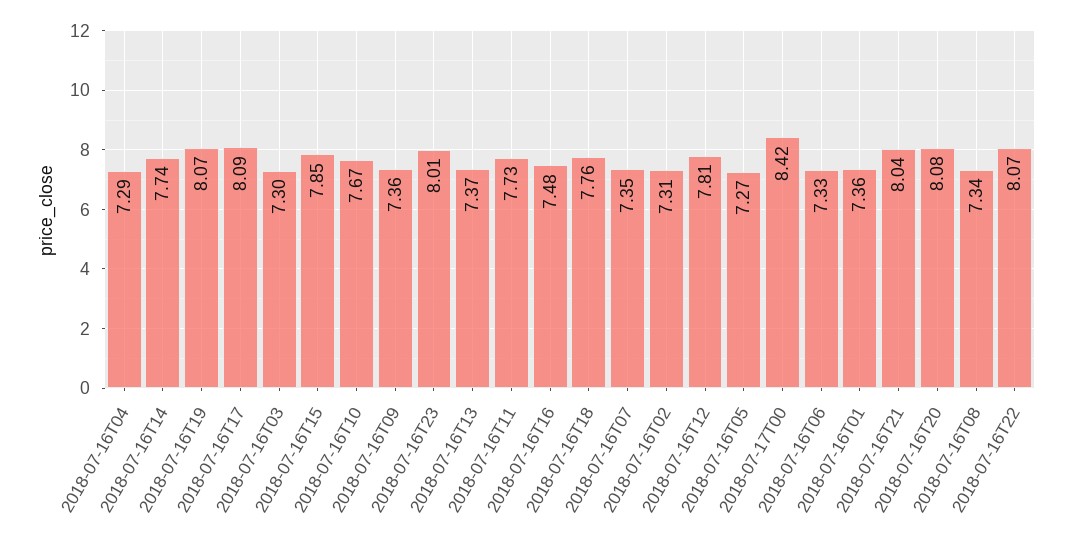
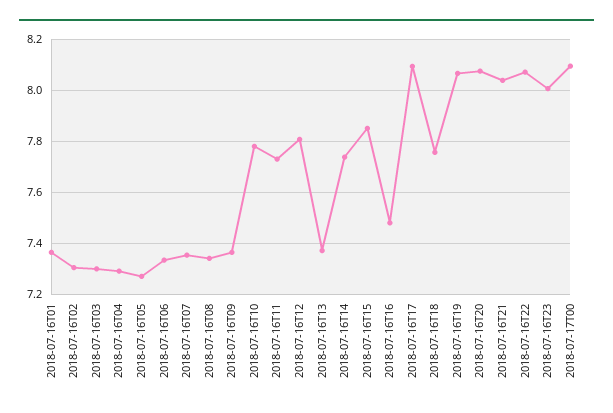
2018-07-16T10: 7.67 -> 7.775
2018-07-17T00: 8.42 -> 8.1

